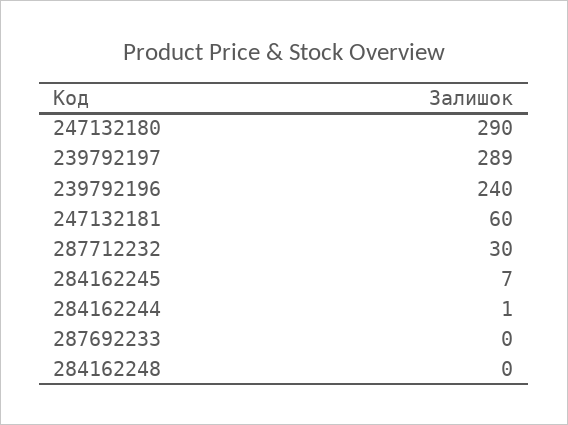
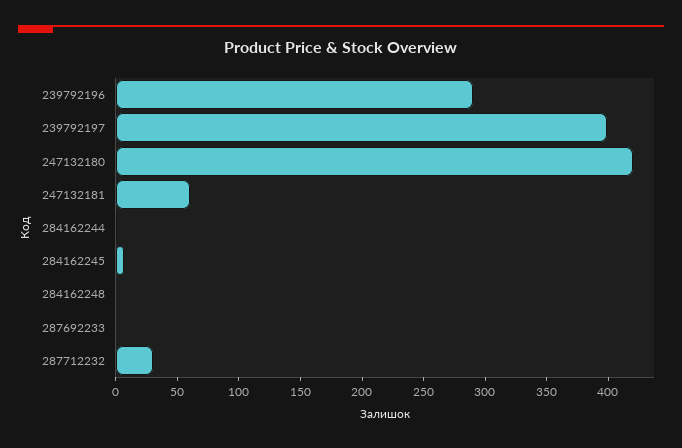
247132180: 290 -> 420
239792197: 289 -> 400
239792196: 240 -> 290

